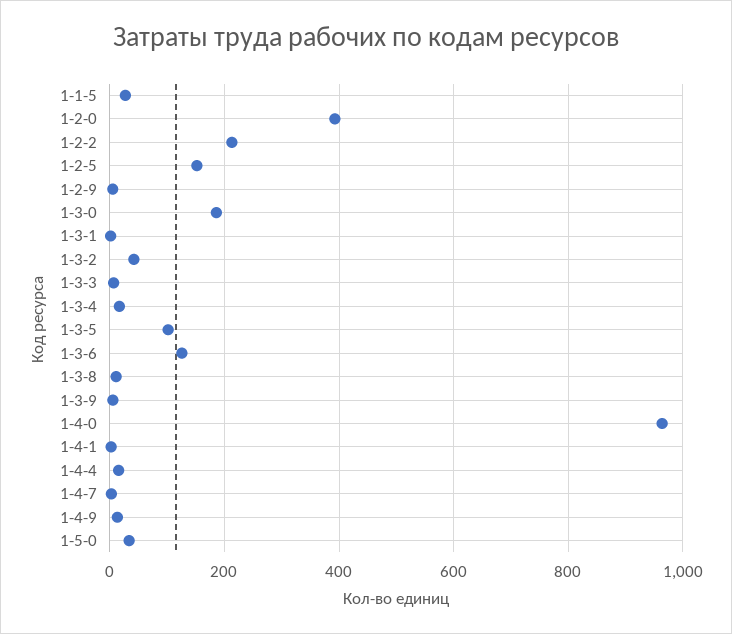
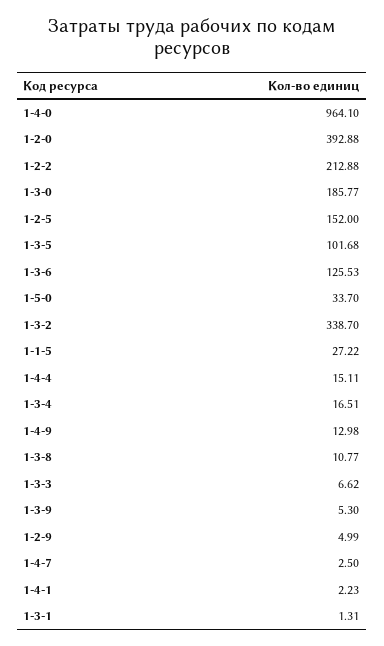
1-3-2: 40 -> 338.7

